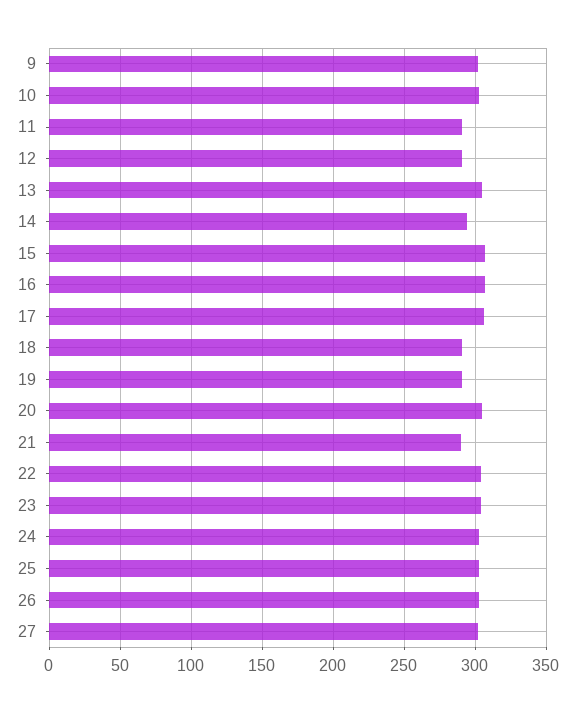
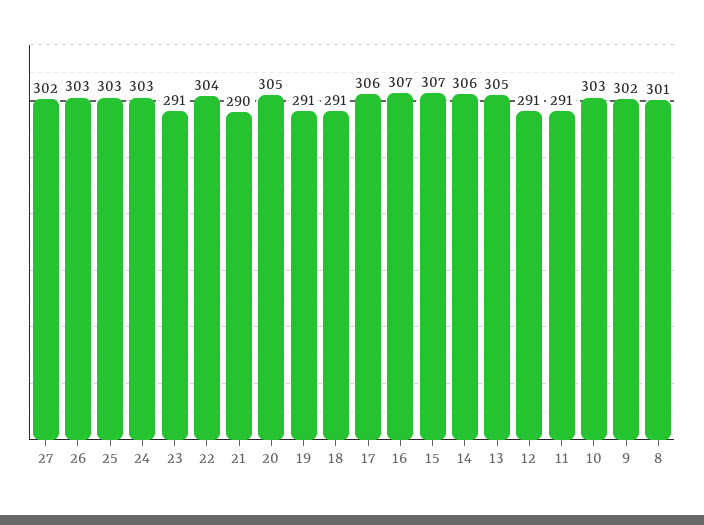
14: 295 -> 306
23: 305 -> 291
8: none -> 301

